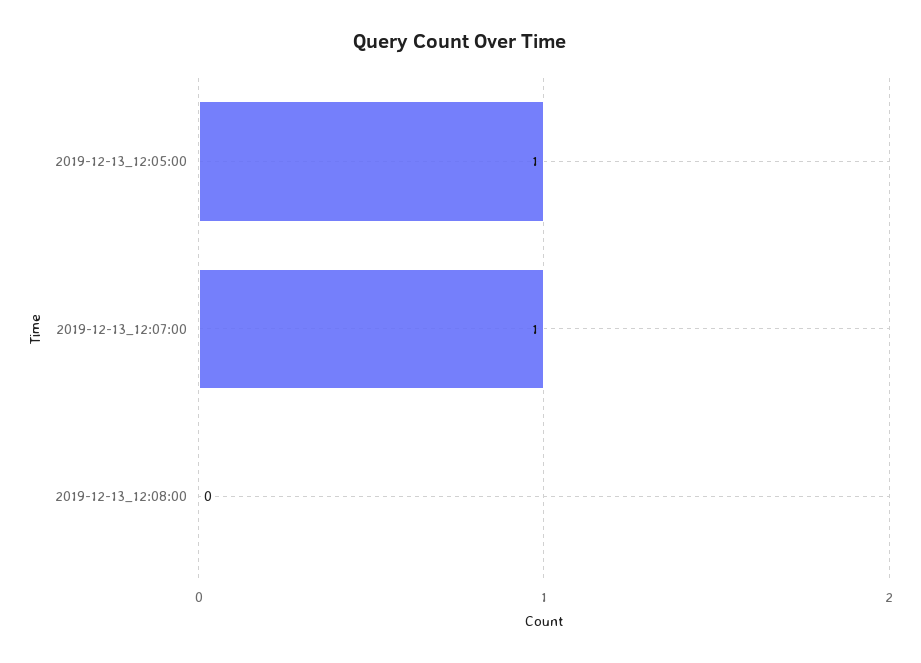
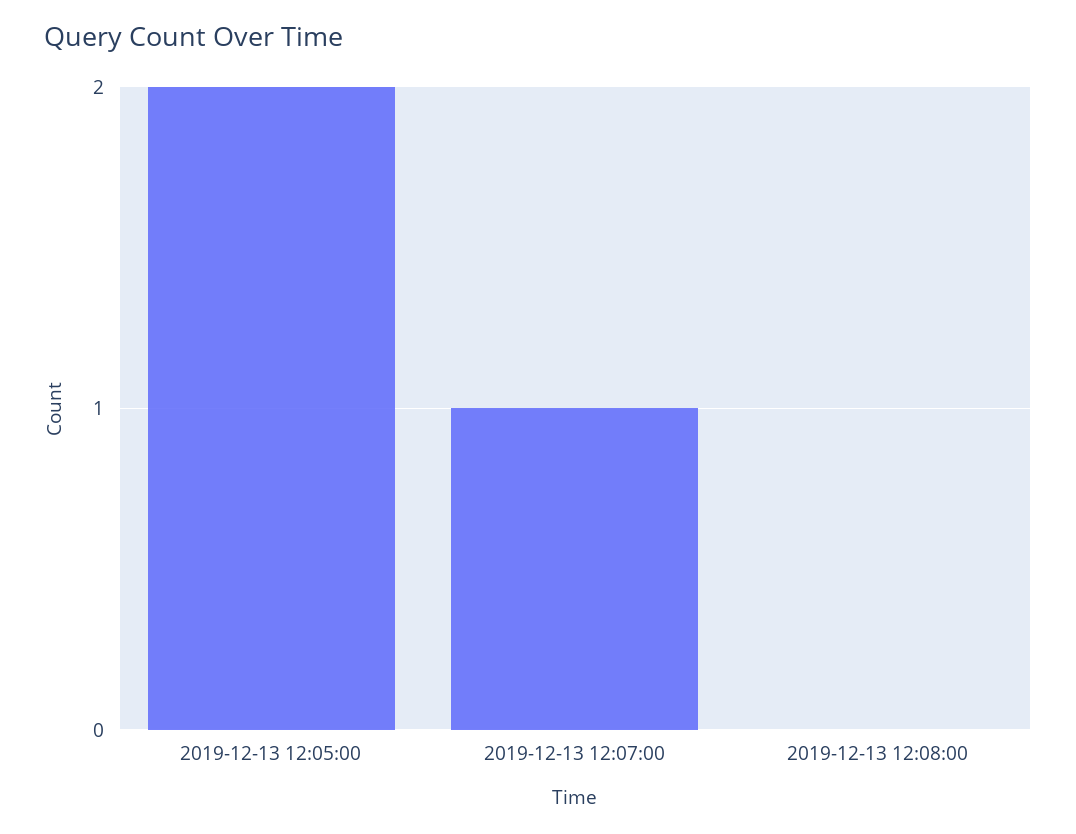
2019-12-13_12:05:00: 1 -> 2

